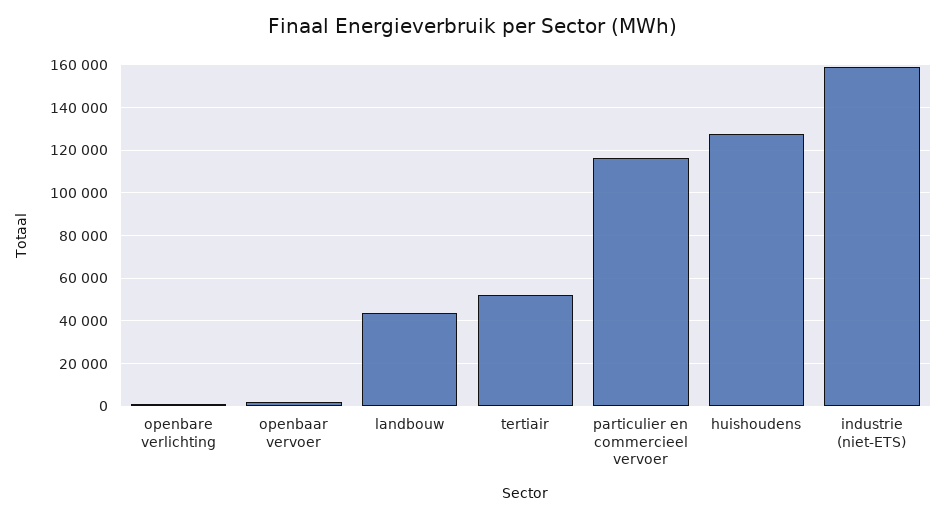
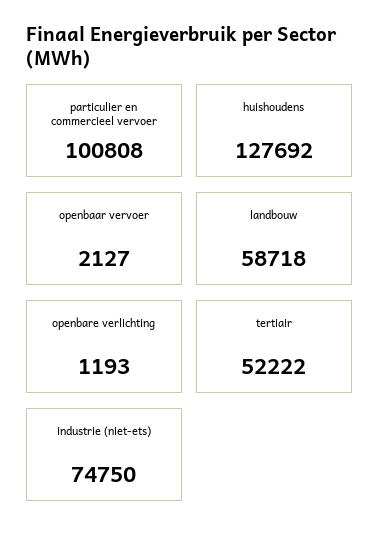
landbouw: 45000 -> 58718
particulier en commercieel vervoer: 115000 -> 100808
industrie (niet-ETS): 160000 -> 74750

